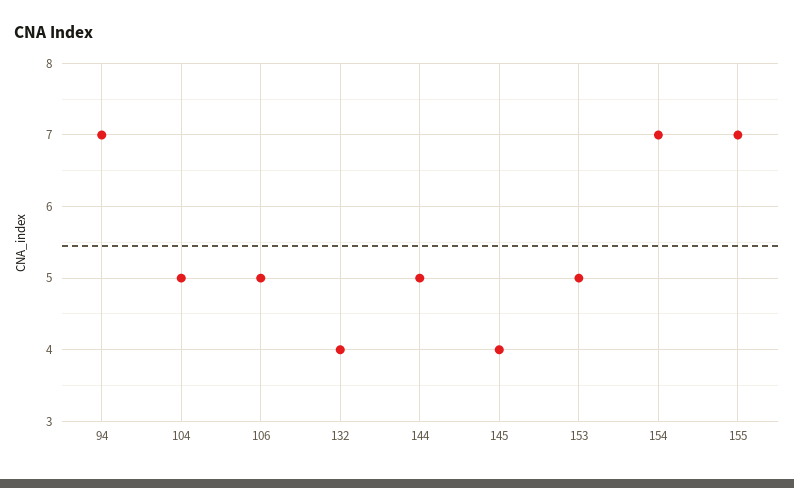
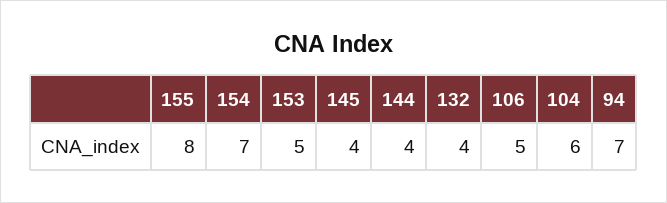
104: 5 -> 6
144: 5 -> 4
155: 7 -> 8

